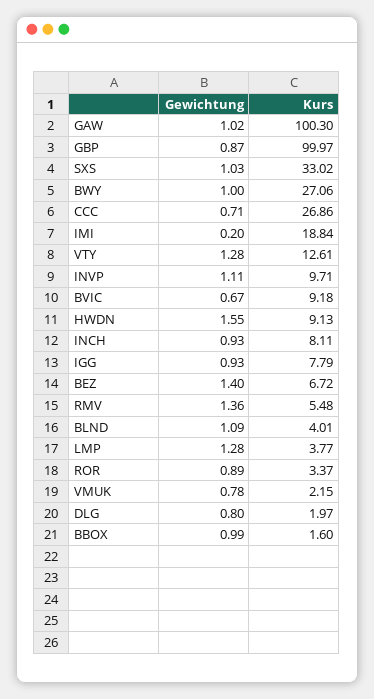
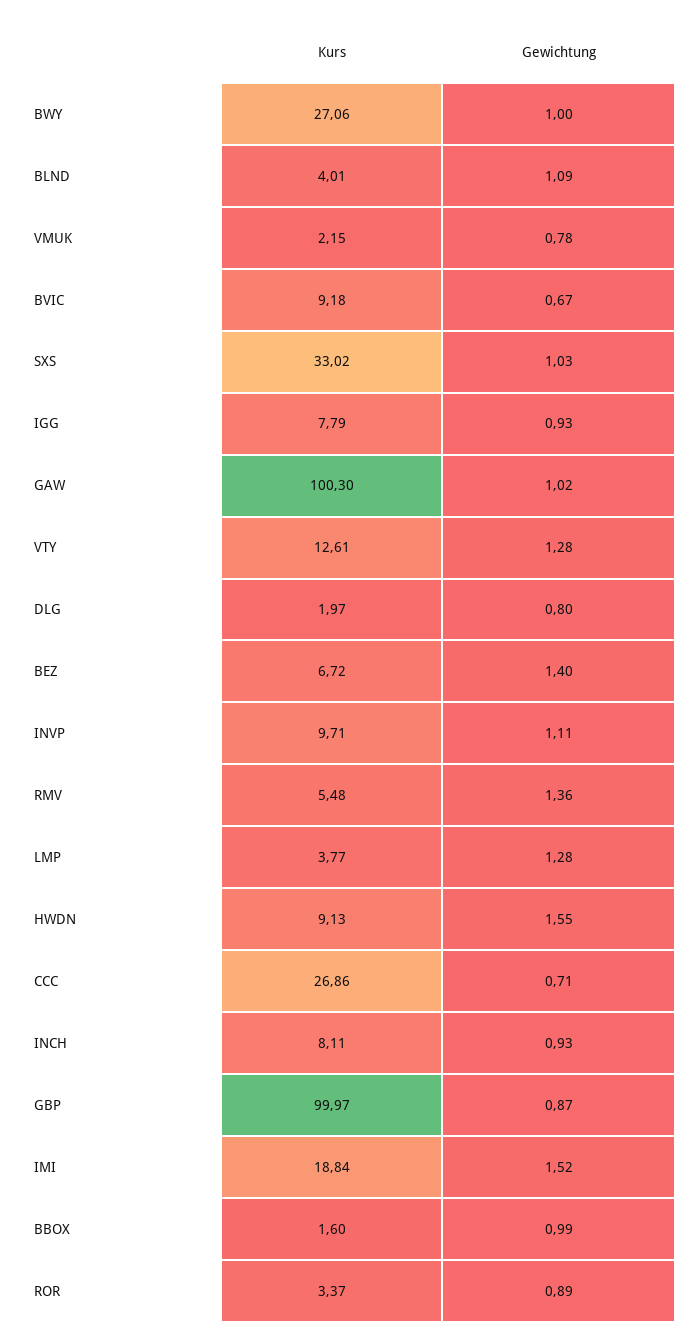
Gewichtung, IMI: 0.2 -> 1.52

